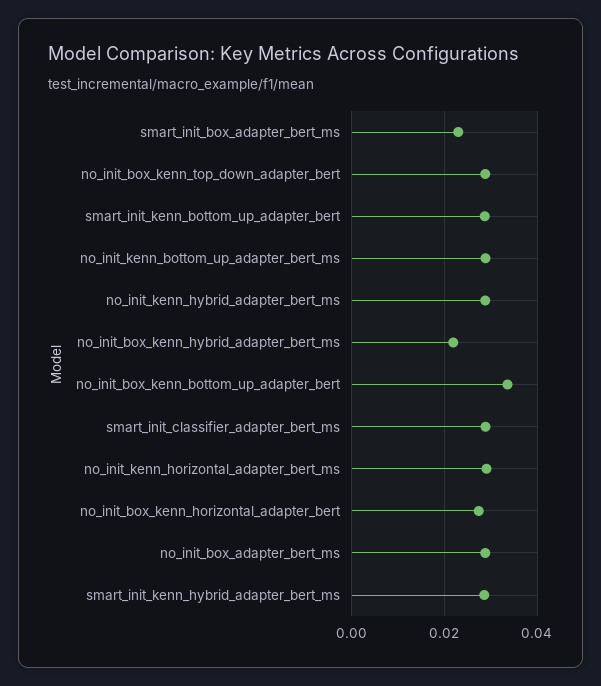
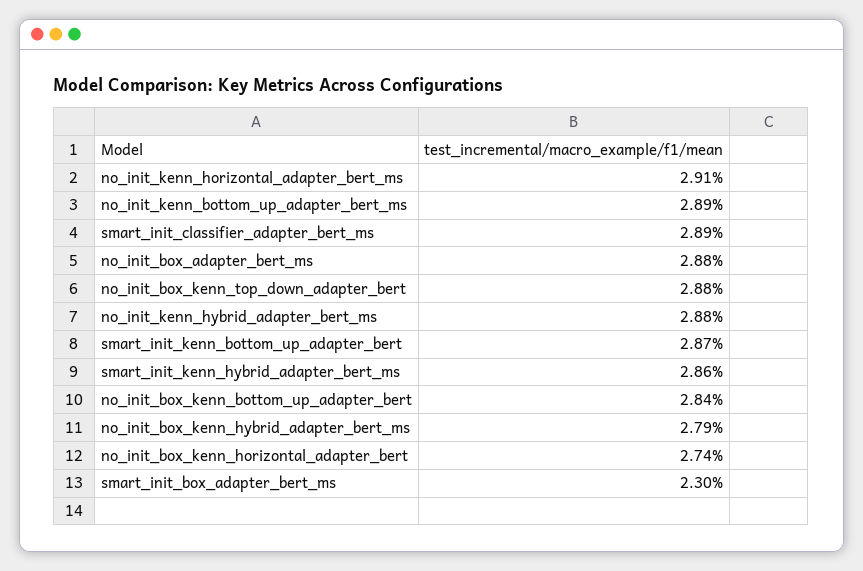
no_init_box_kenn_hybrid_adapter_bert_ms: 0.022 -> 0.0279
no_init_box_kenn_bottom_up_adapter_bert: 0.034 -> 0.0284

